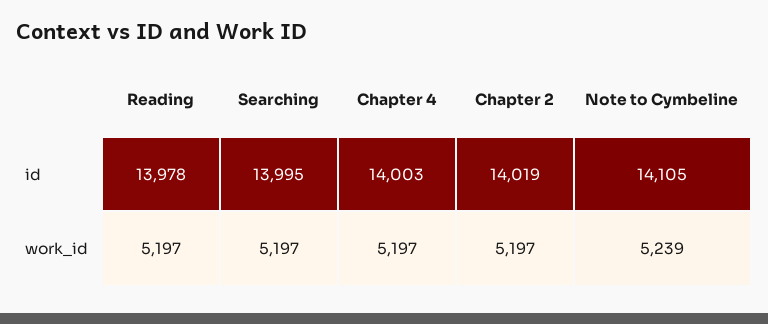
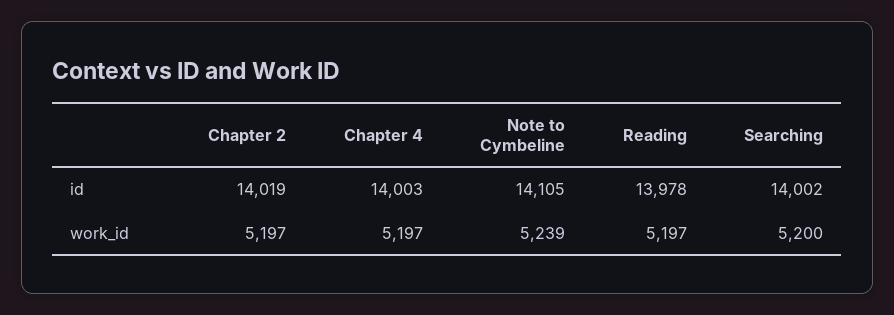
Searching, id: 13995 -> 14002
Searching, work_id: 5197 -> 5200

